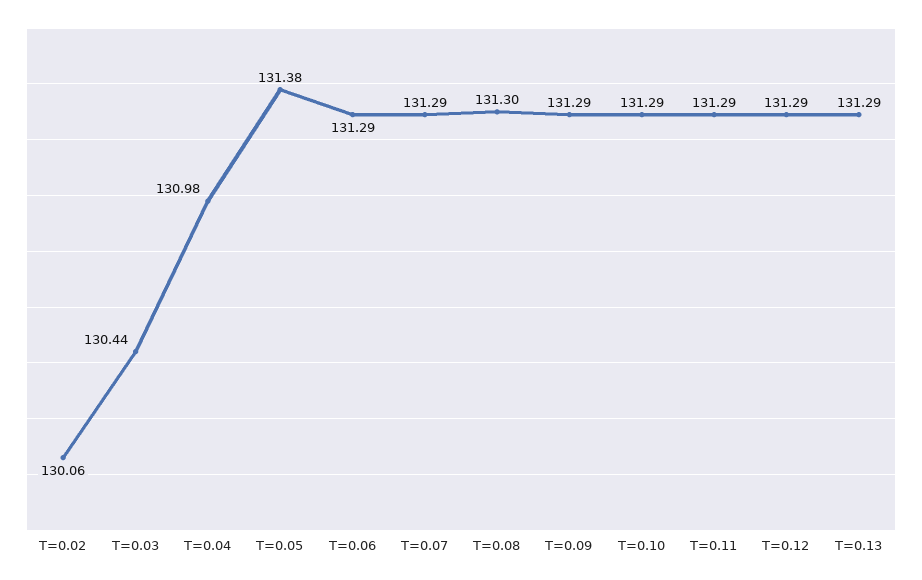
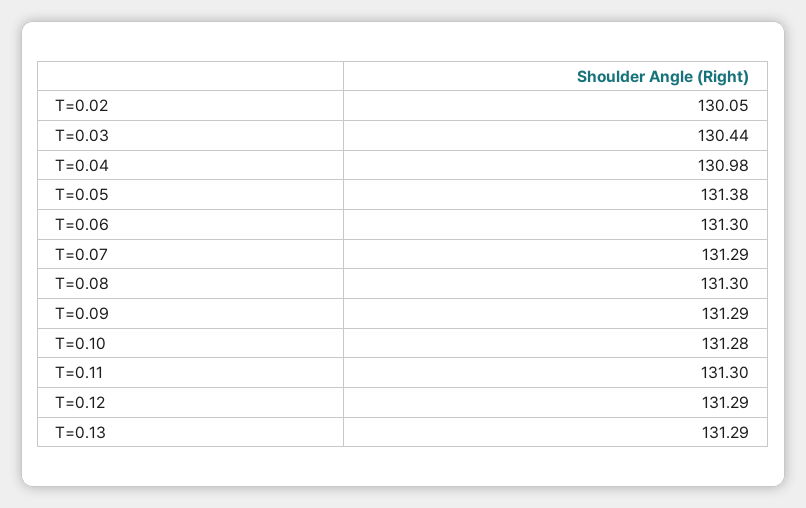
T=0.02: 130.06 -> 130.05
T=0.06: 131.29 -> 131.3
T=0.10: 131.29 -> 131.28
T=0.11: 131.29 -> 131.3

